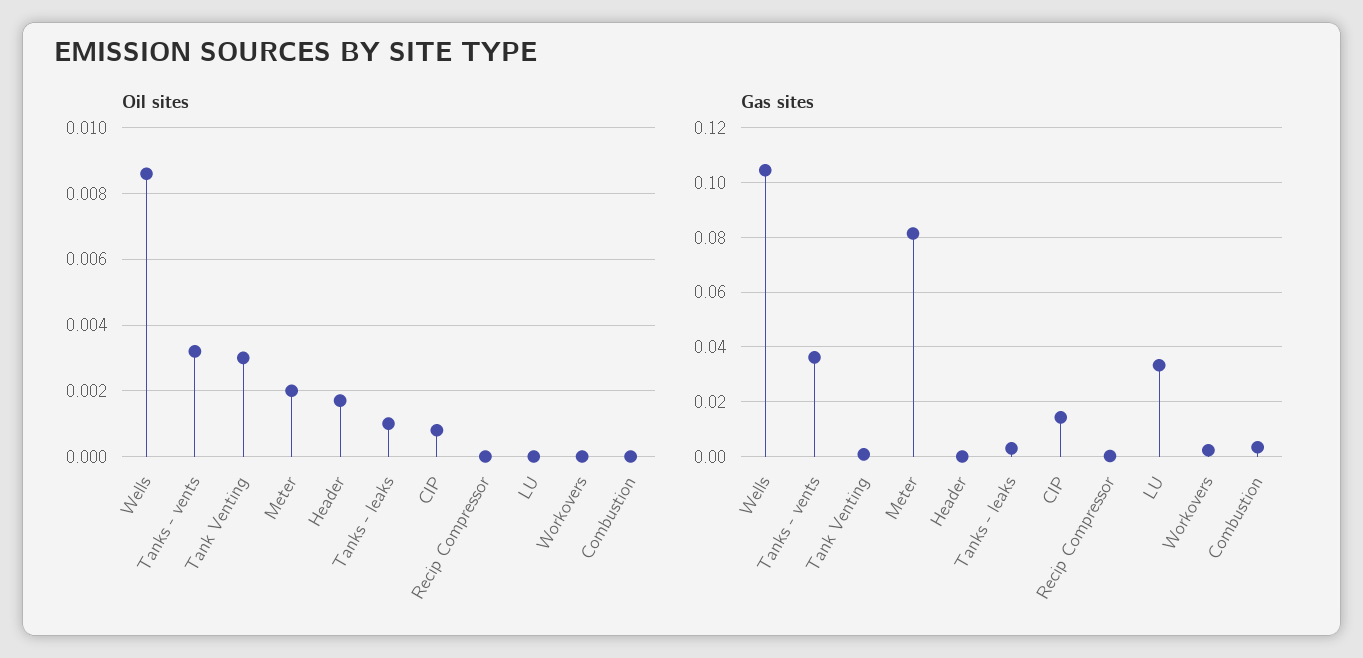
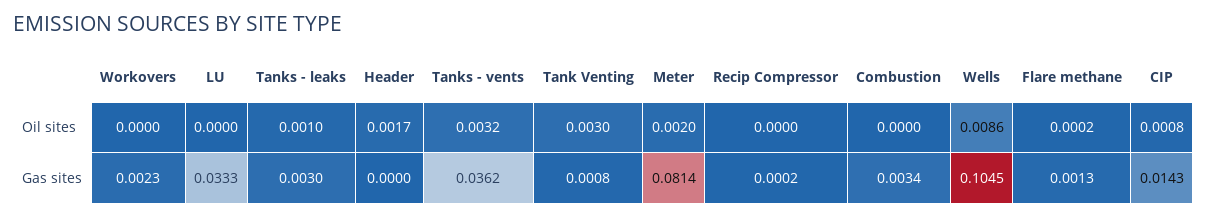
Oil sites, Flare methane: none -> 0.0002
Gas sites, Flare methane: none -> 0.0013

